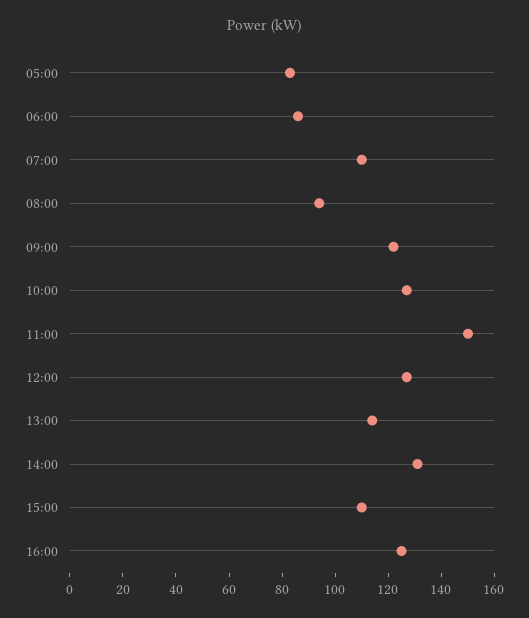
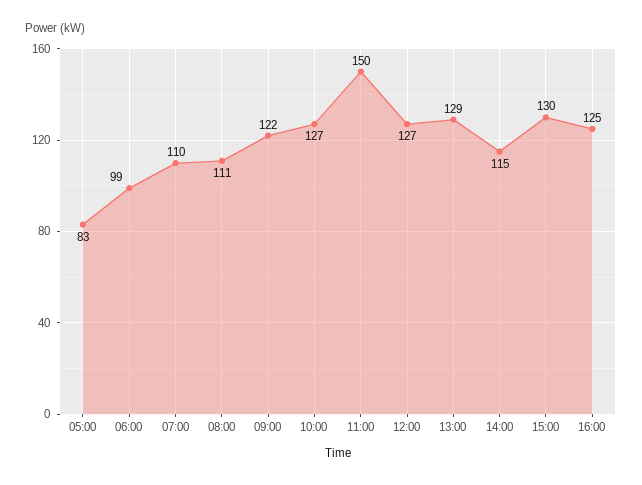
06:00: 85 -> 99
08:00: 95 -> 111
13:00: 115 -> 129
14:00: 130 -> 115
15:00: 110 -> 130

